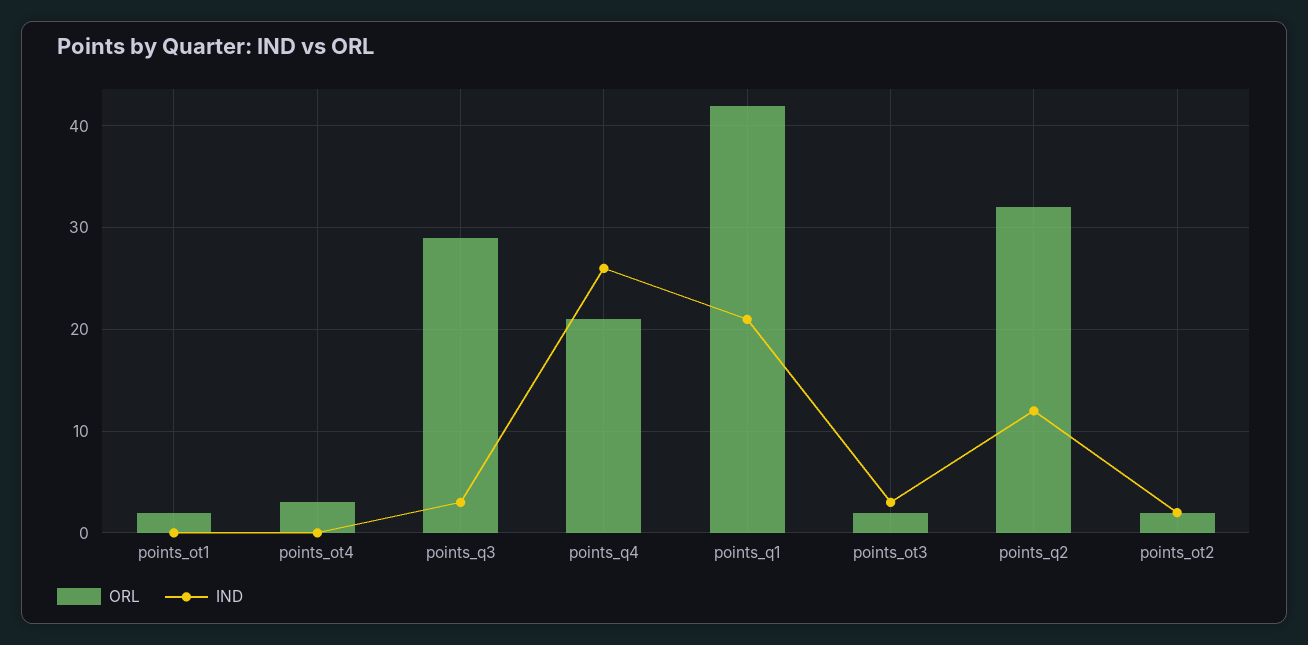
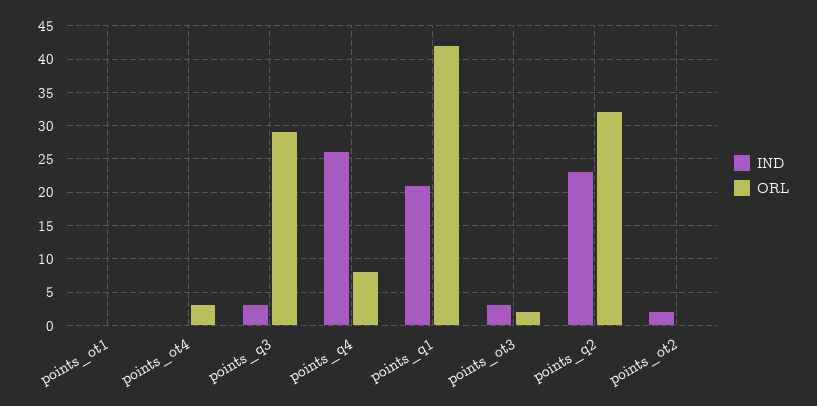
ORL, points_ot1: 2 -> 0
ORL, points_q4: 21 -> 8
IND, points_q2: 12 -> 23
ORL, points_ot2: 2 -> 0

